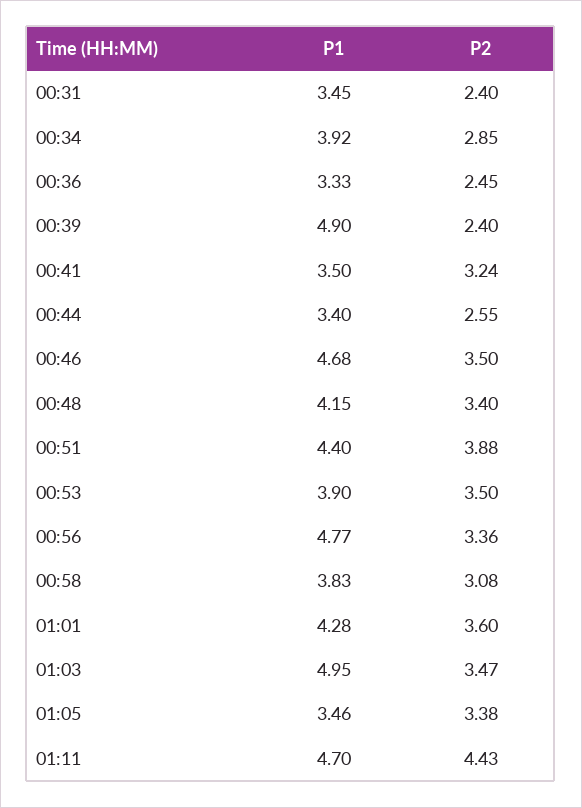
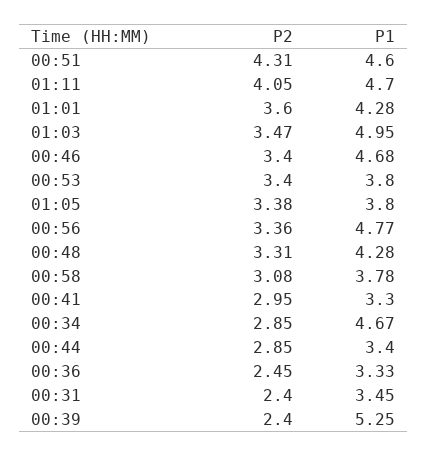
P1, 00:34: 3.92 -> 4.67
P1, 00:39: 4.9 -> 5.25
P1, 00:41: 3.5 -> 3.3
P2, 00:41: 3.24 -> 2.95
P2, 00:44: 2.55 -> 2.85
P2, 00:46: 3.5 -> 3.4
P1, 00:48: 4.15 -> 4.28
P2, 00:48: 3.4 -> 3.31
P1, 00:51: 4.4 -> 4.6
P2, 00:51: 3.88 -> 4.31
P1, 00:53: 3.9 -> 3.8
P2, 00:53: 3.5 -> 3.4
P1, 00:58: 3.83 -> 3.78
P1, 01:05: 3.46 -> 3.8
P2, 01:11: 4.43 -> 4.05

